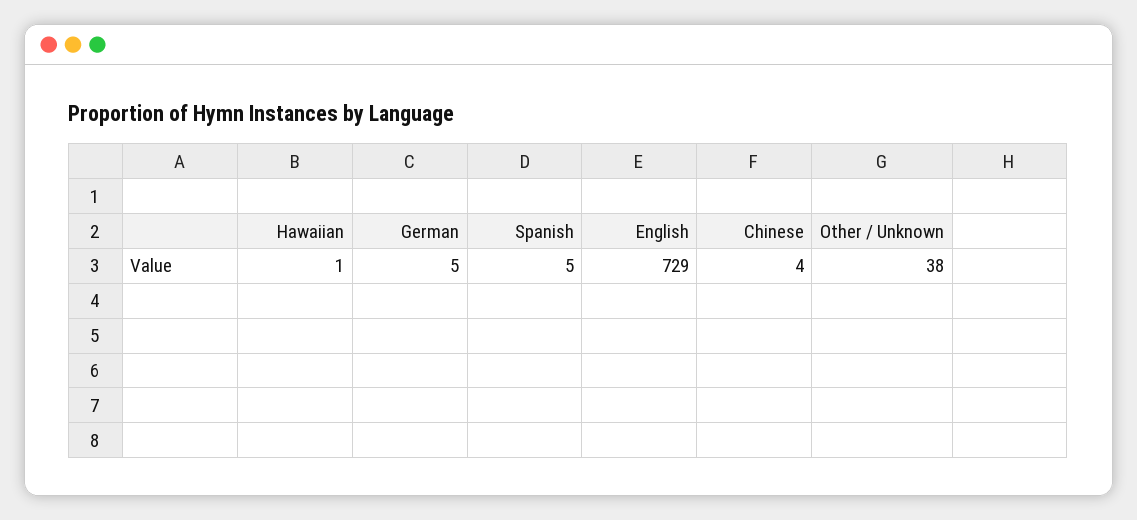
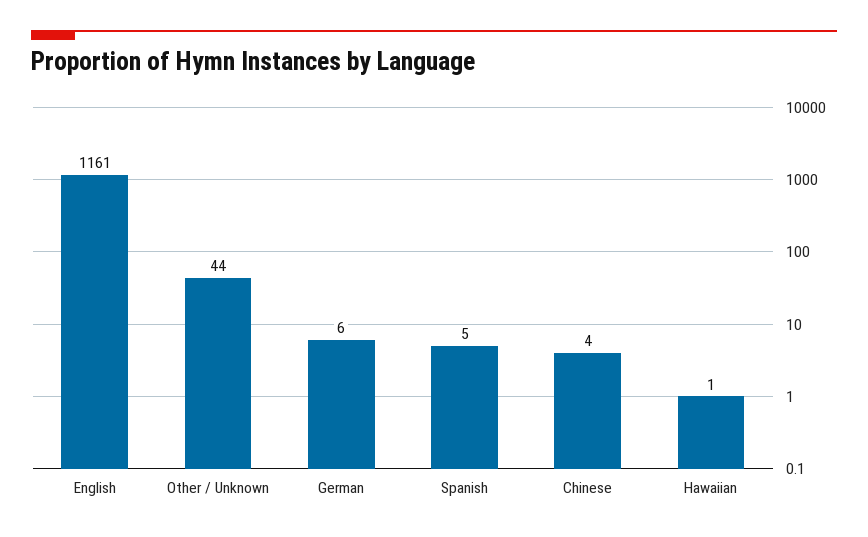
German: 5 -> 6
English: 729 -> 1161
Other / Unknown: 38 -> 44

